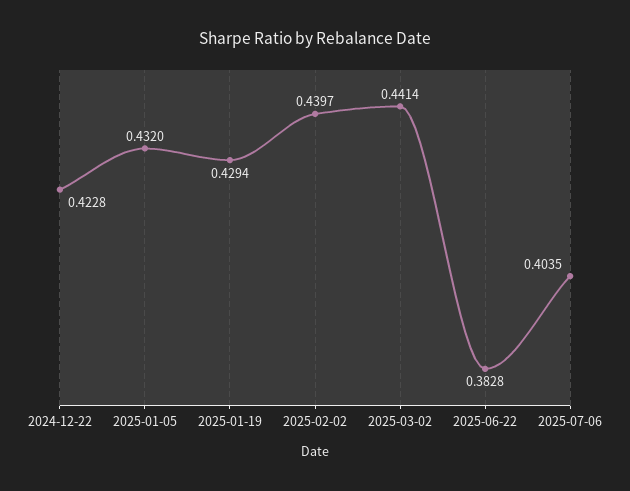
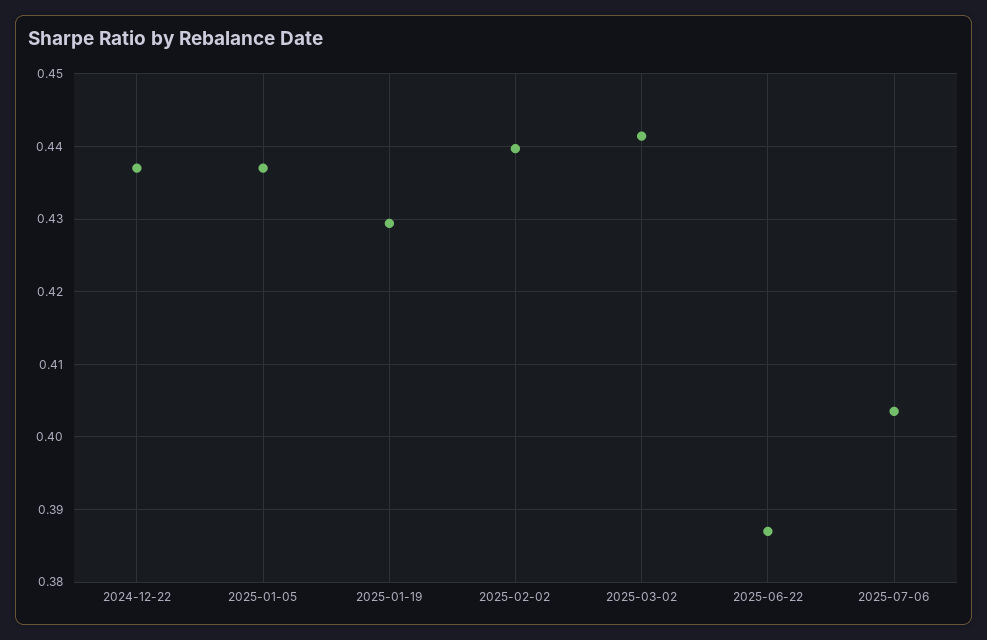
2024-12-22: 0.4228 -> 0.437
2025-01-05: 0.432 -> 0.437
2025-06-22: 0.3828 -> 0.387

